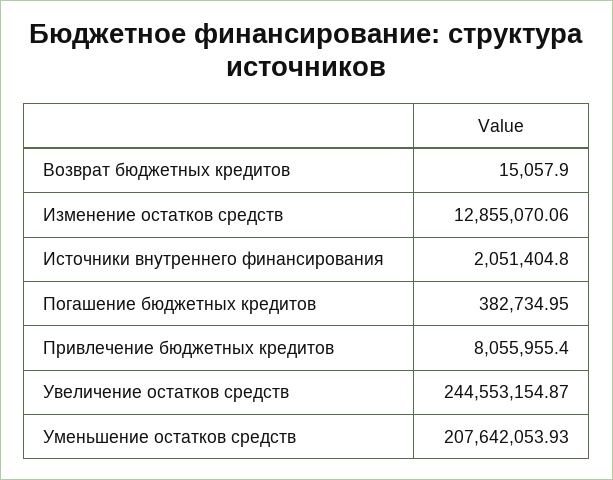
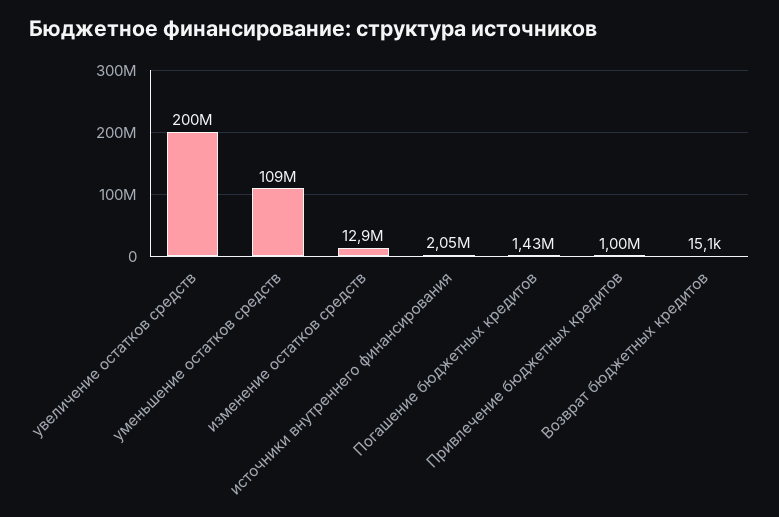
Погашение бюджетных кредитов: 382734.95 -> 1430000
Привлечение бюджетных кредитов: 8055955.4 -> 1000000
Увеличение остатков средств: 244553154.87 -> 200000000
Уменьшение остатков средств: 207642053.93 -> 109000000

